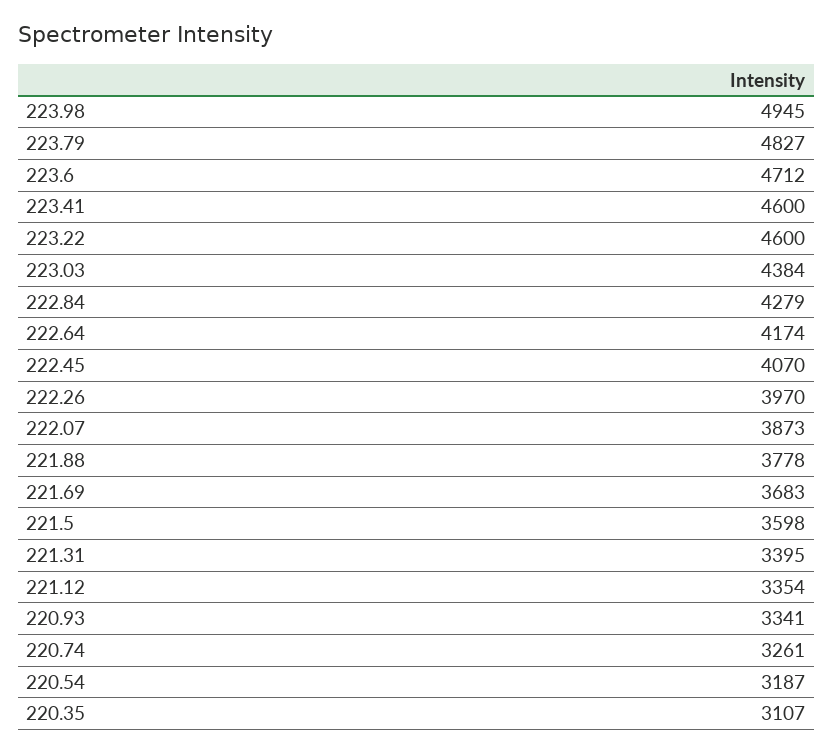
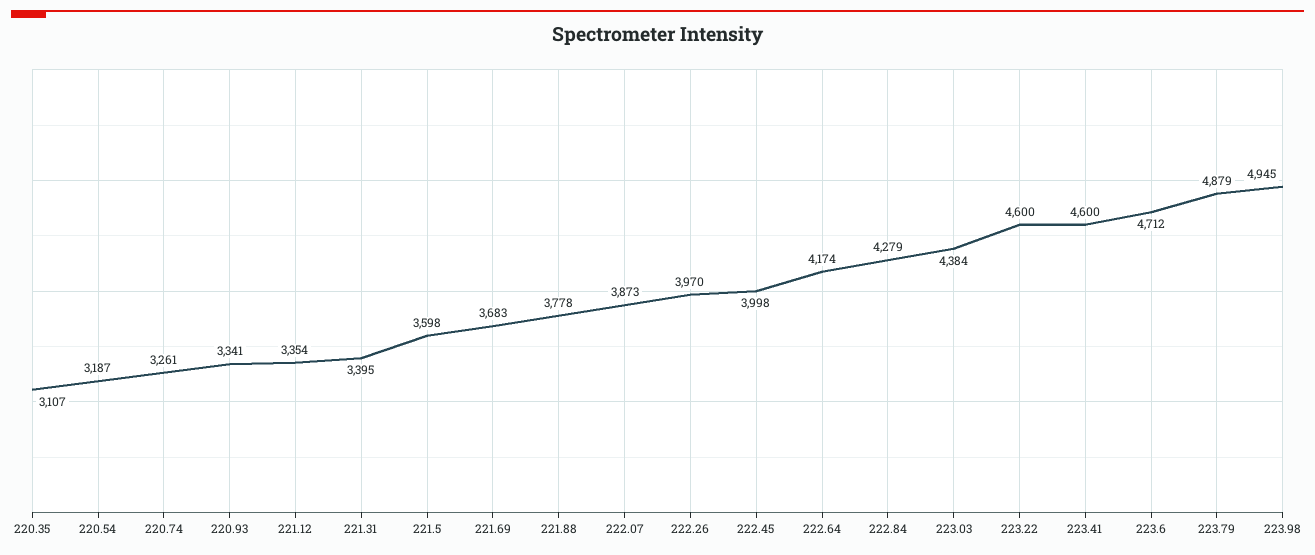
223.79: 4827 -> 4879
222.45: 4070 -> 3998

